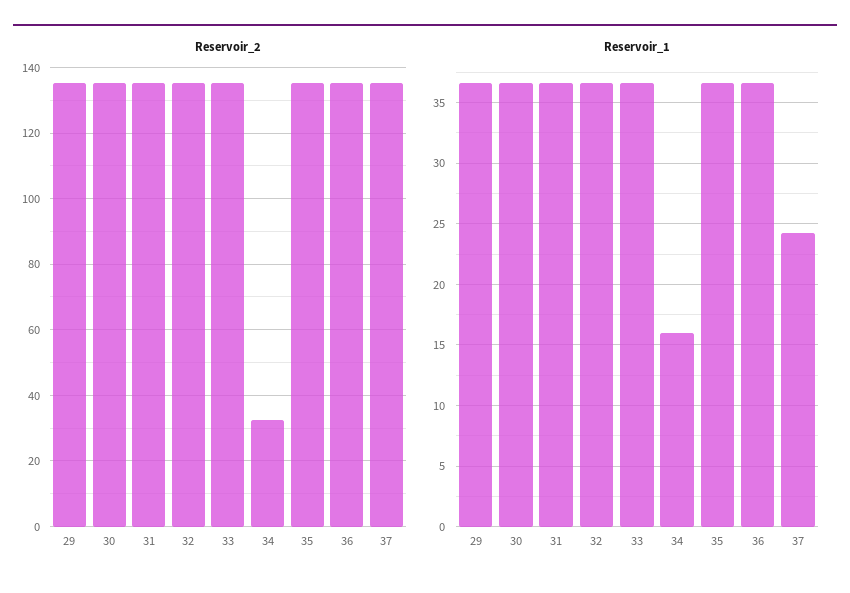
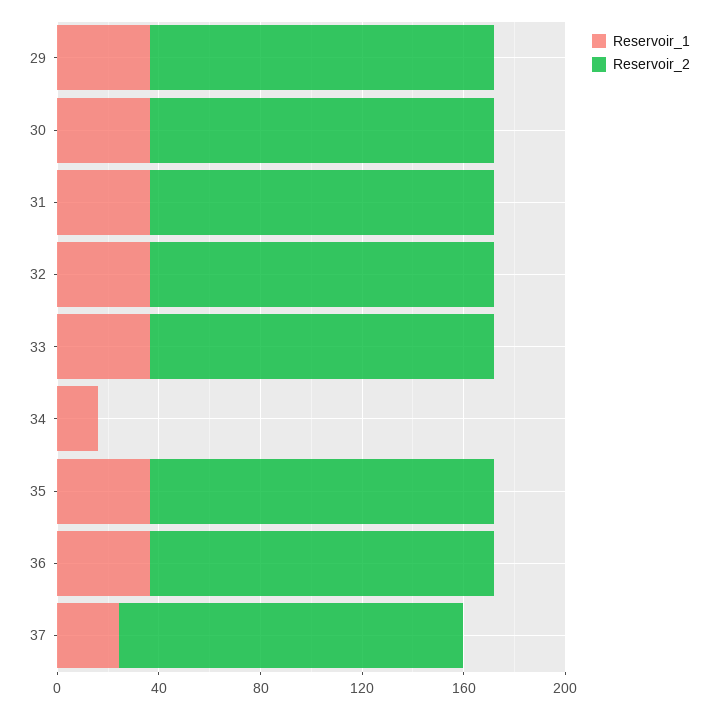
Reservoir_2, 34: 32 -> 0

